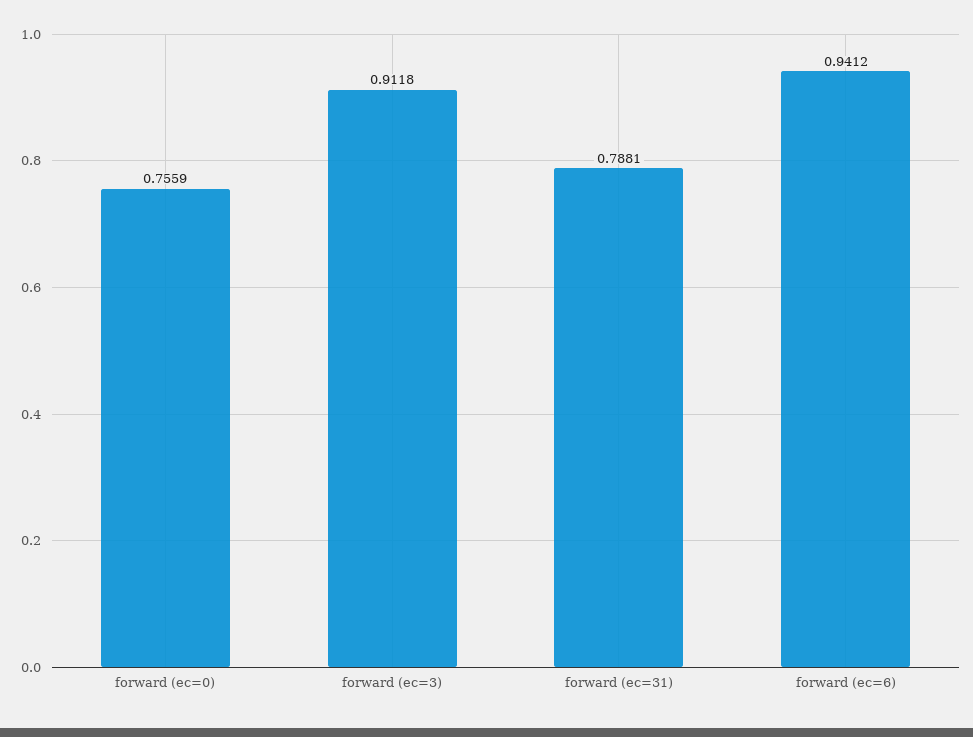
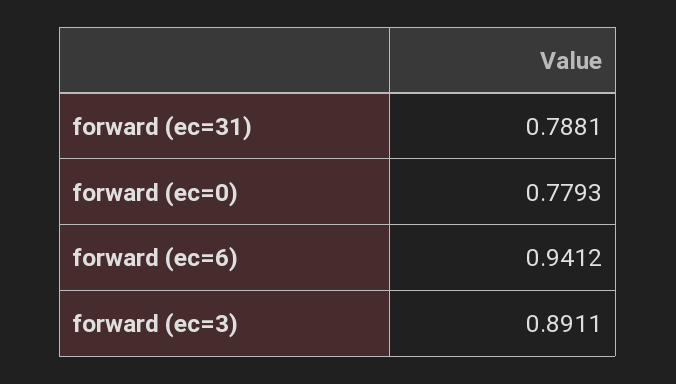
forward (ec=0): 0.7559 -> 0.7793
forward (ec=3): 0.9118 -> 0.8911

